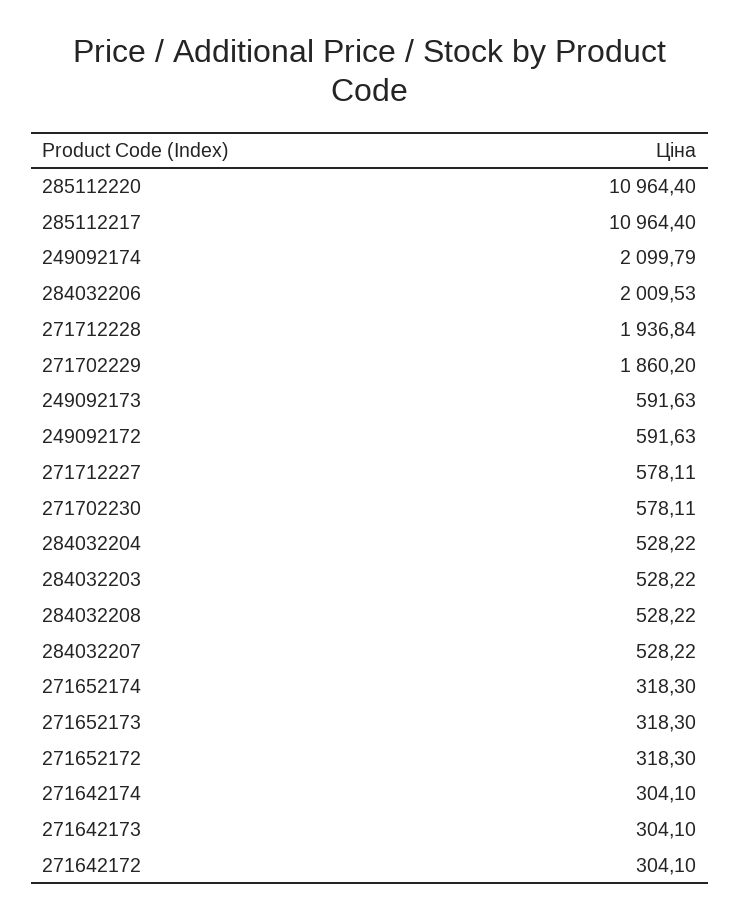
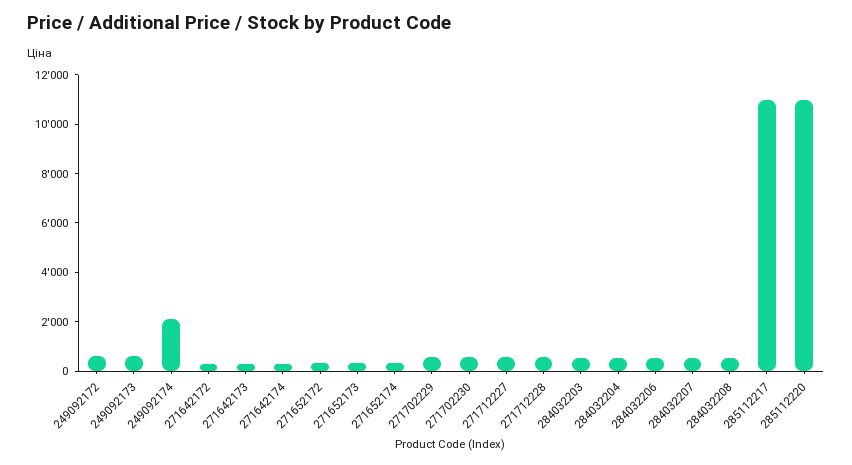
284032206: 2009.53 -> 500
271712228: 1936.84 -> 500
271702229: 1860.2 -> 500

